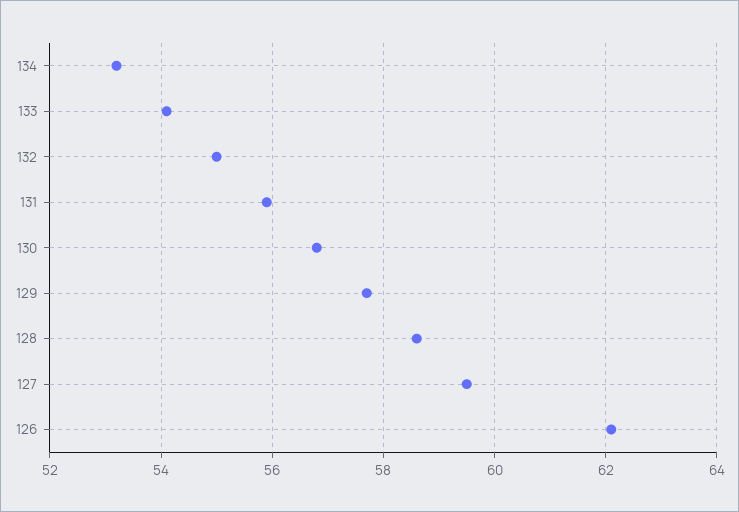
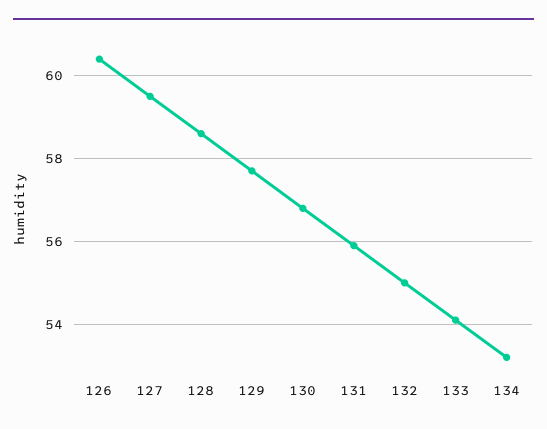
126: 62 -> 60.5

